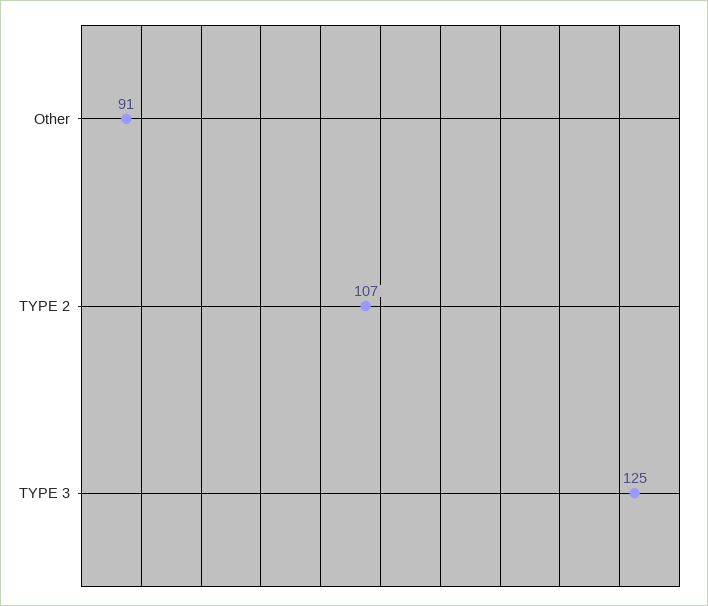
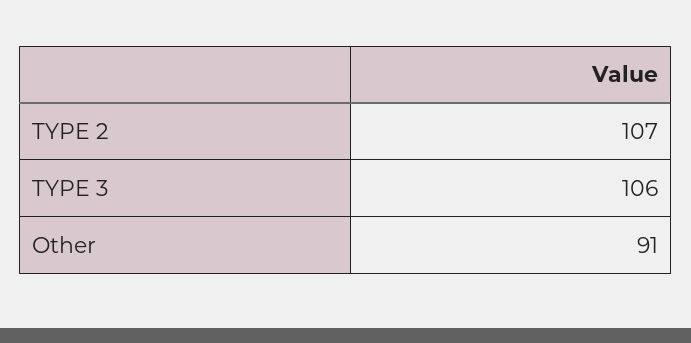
TYPE 3: 125 -> 106

